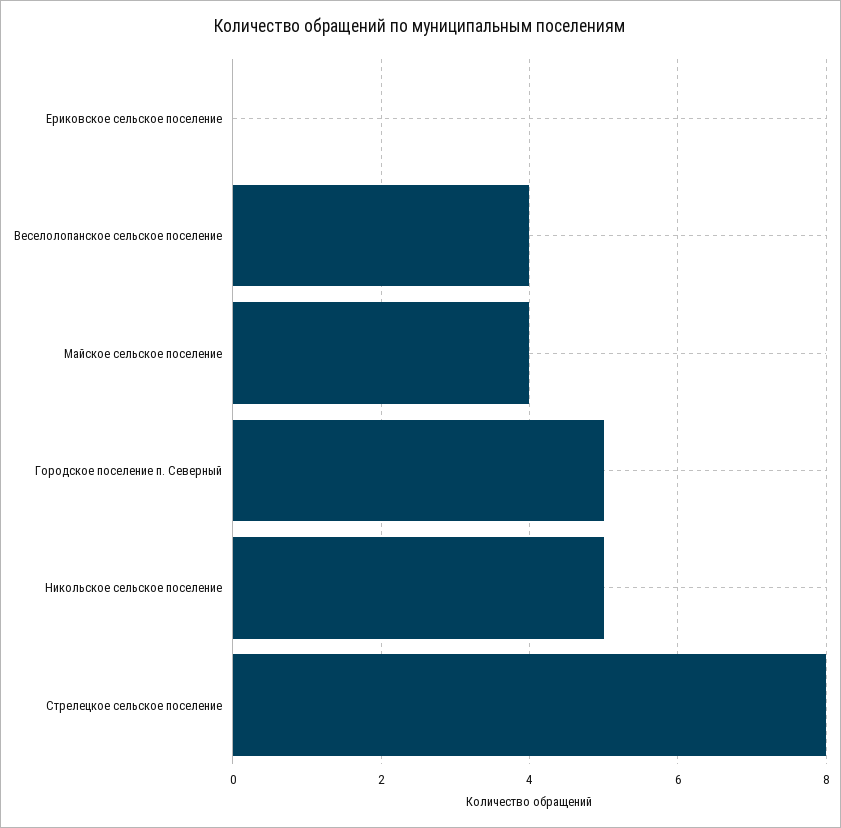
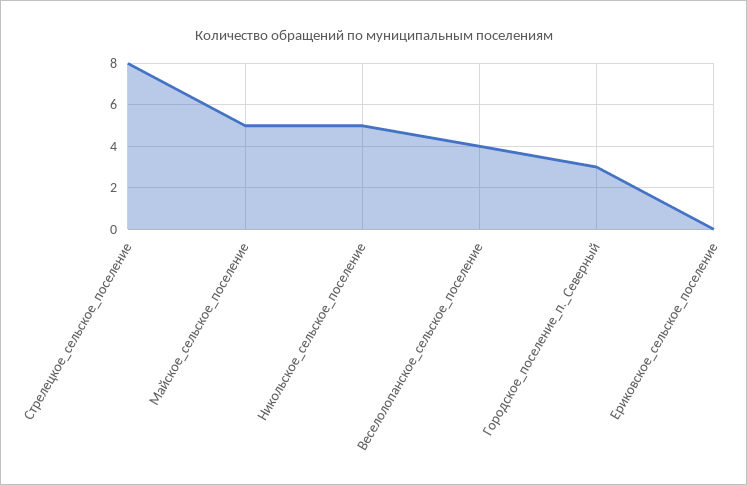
Майское сельское поселение: 4 -> 5
Городское поселение п. Северный: 5 -> 3

